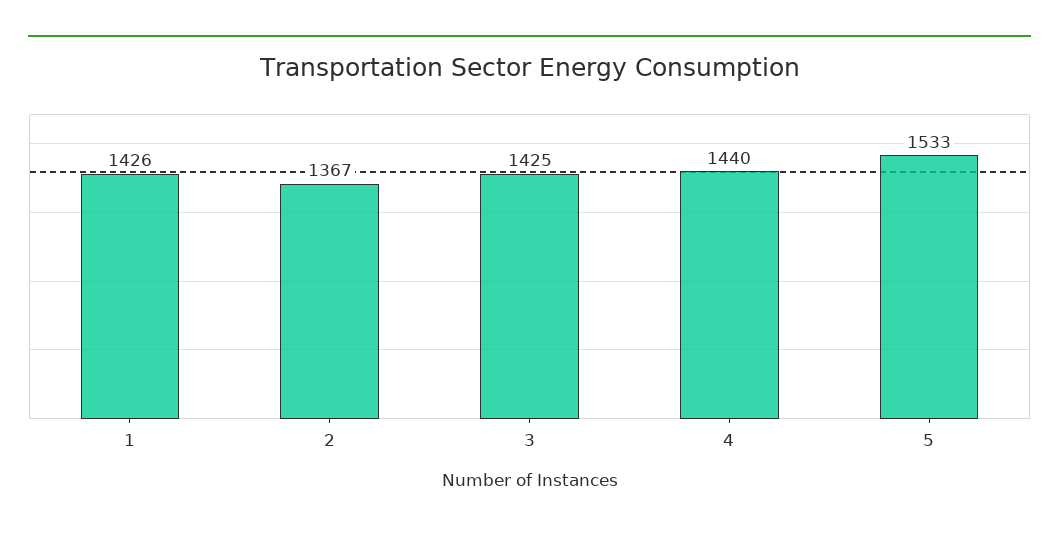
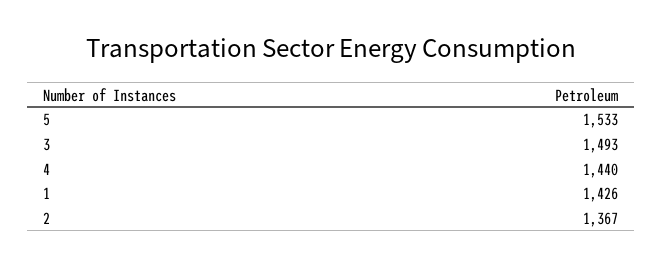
3: 1425 -> 1493

